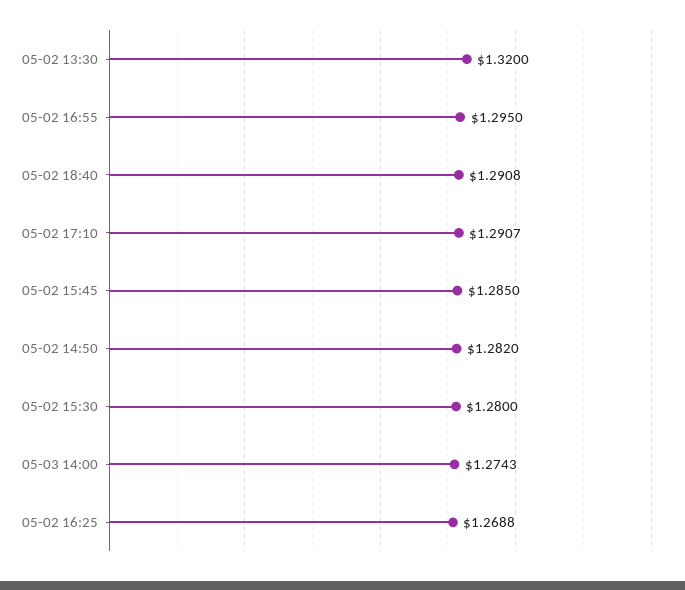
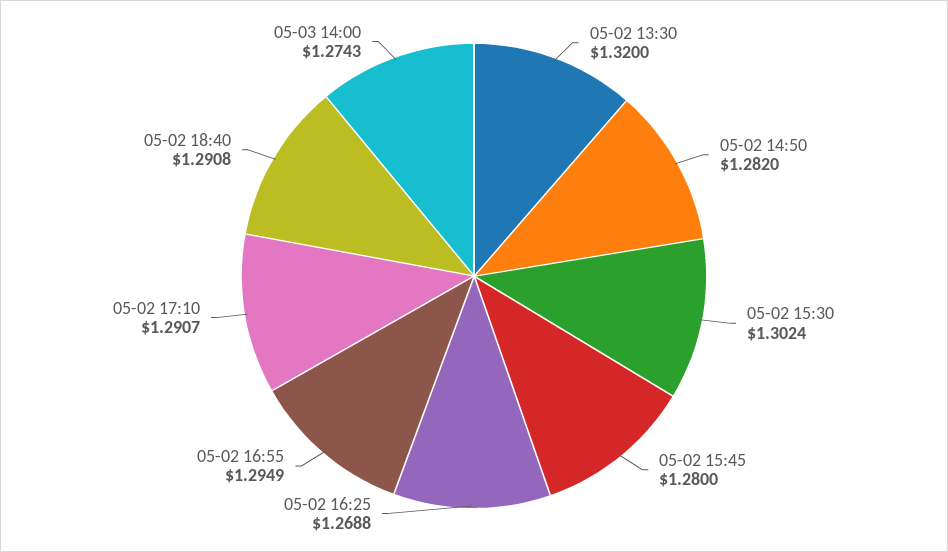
05-02 16:55: 1.295 -> 1.2949
05-02 15:45: 1.285 -> 1.28
05-02 15:30: 1.28 -> 1.3024

